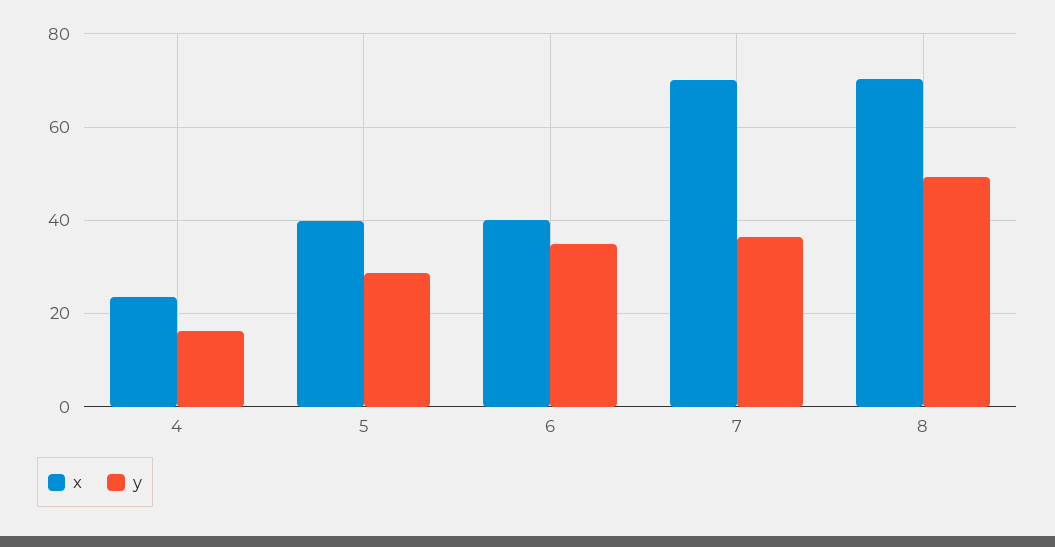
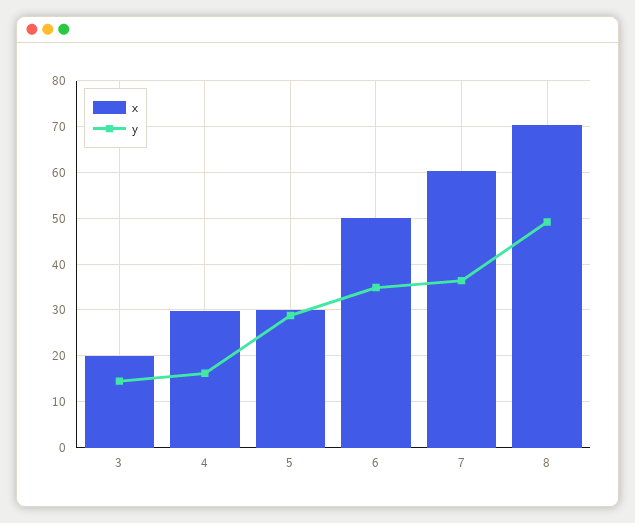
x, 4: 24 -> 30
x, 5: 40 -> 30
x, 6: 40 -> 50
x, 7: 70 -> 60
x, 3: none -> 20
y, 3: none -> 14

